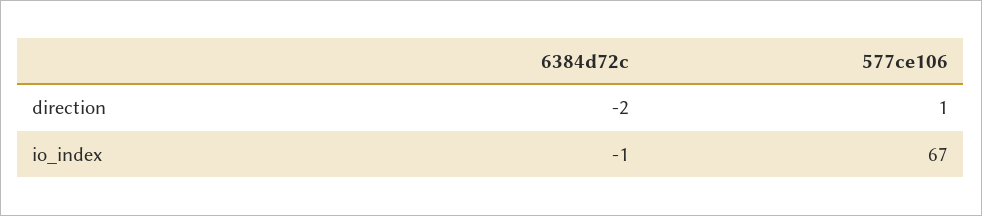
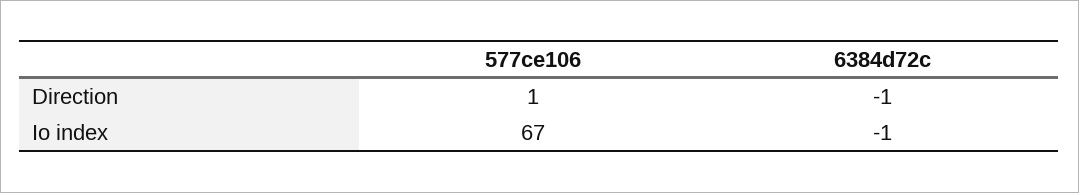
6384d72c, direction: -2 -> -1

